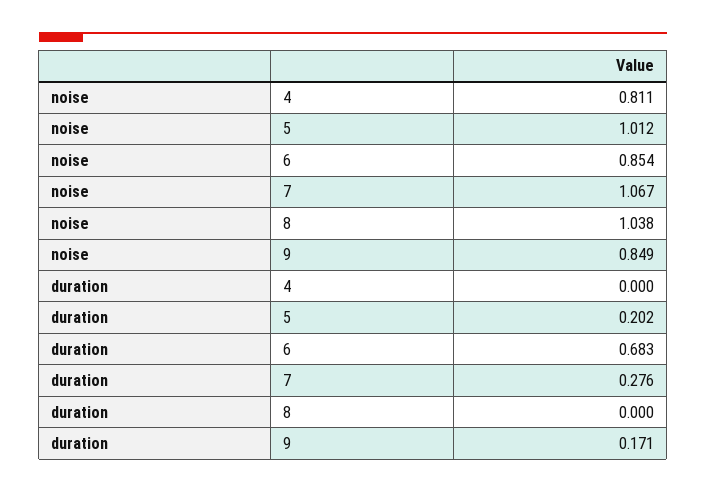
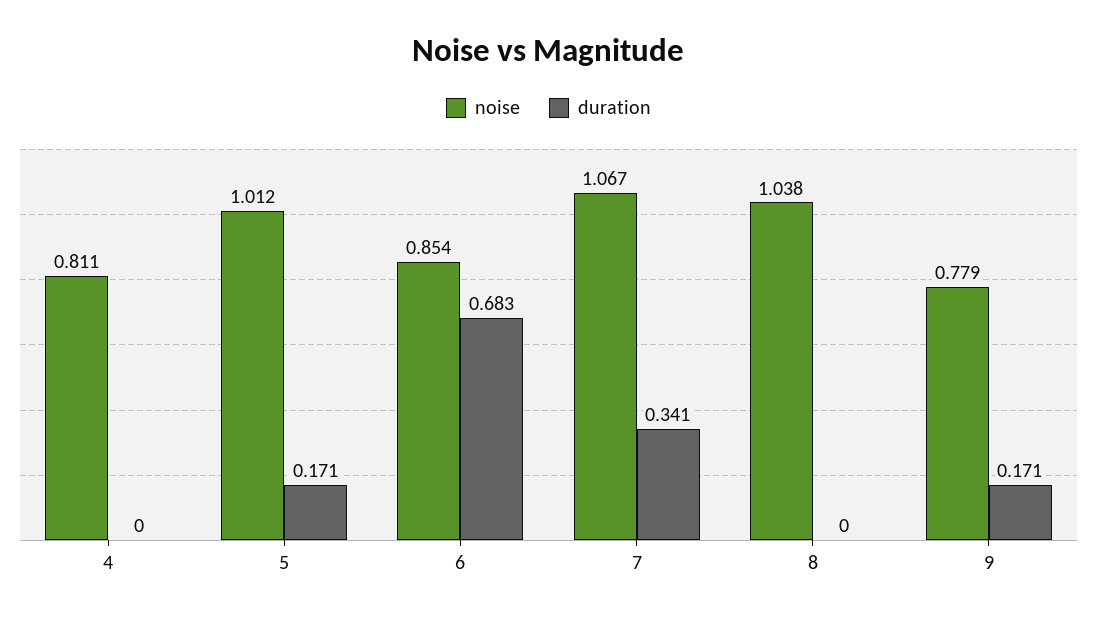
noise, 9: 0.849 -> 0.779
duration, 5: 0.202 -> 0.171
duration, 7: 0.276 -> 0.341

